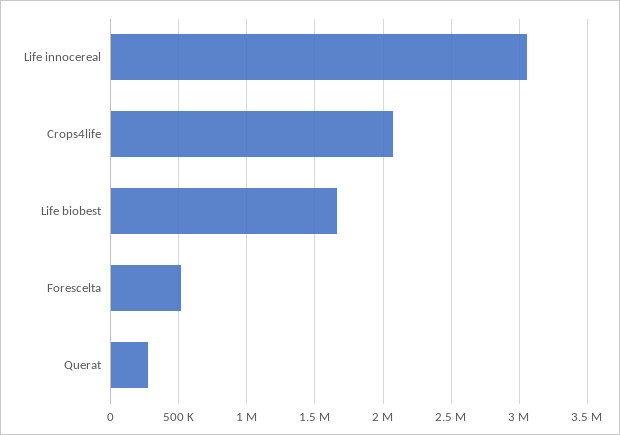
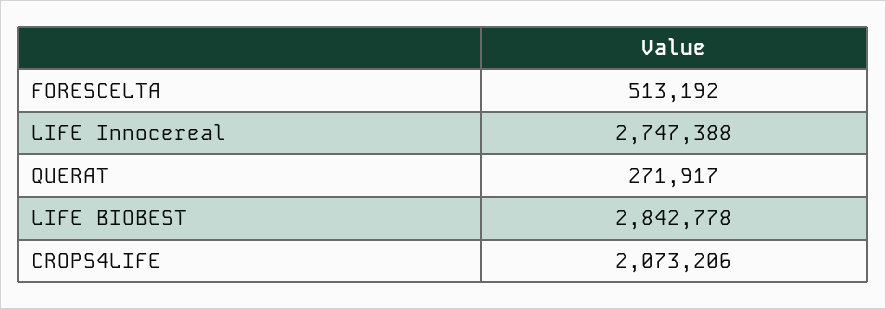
Life innocereal: 3050000 -> 2747388
Life biobest: 1650000 -> 2842778

